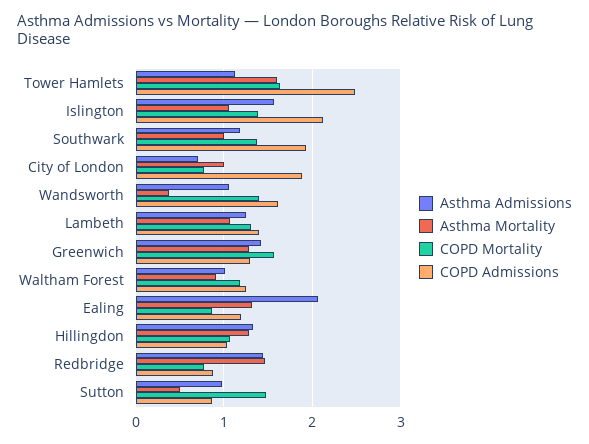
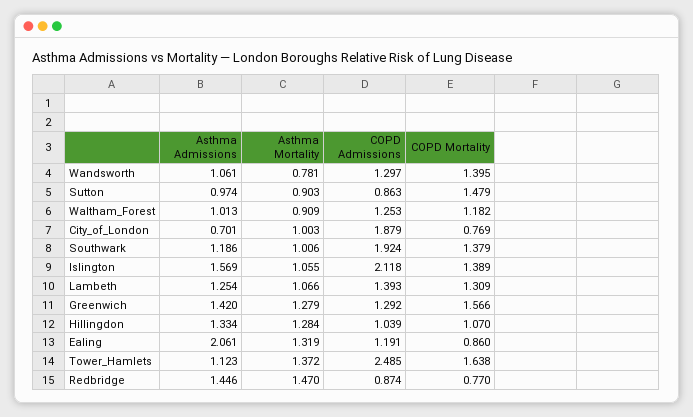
Asthma Mortality, Tower Hamlets: 1.6 -> 1.372
Asthma Mortality, Wandsworth: 0.4 -> 0.781
COPD Admissions, Wandsworth: 1.6 -> 1.297
Asthma Mortality, Sutton: 0.5 -> 0.903

